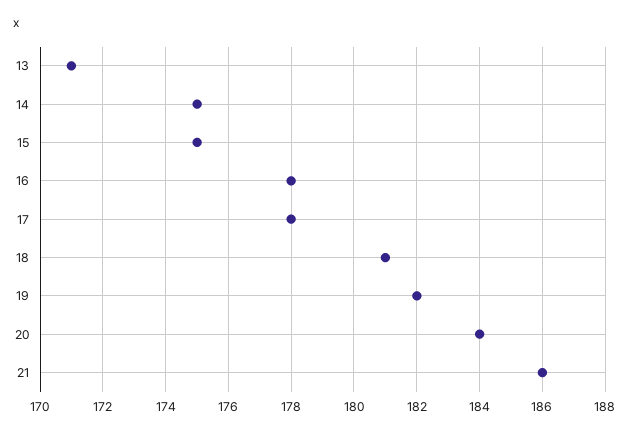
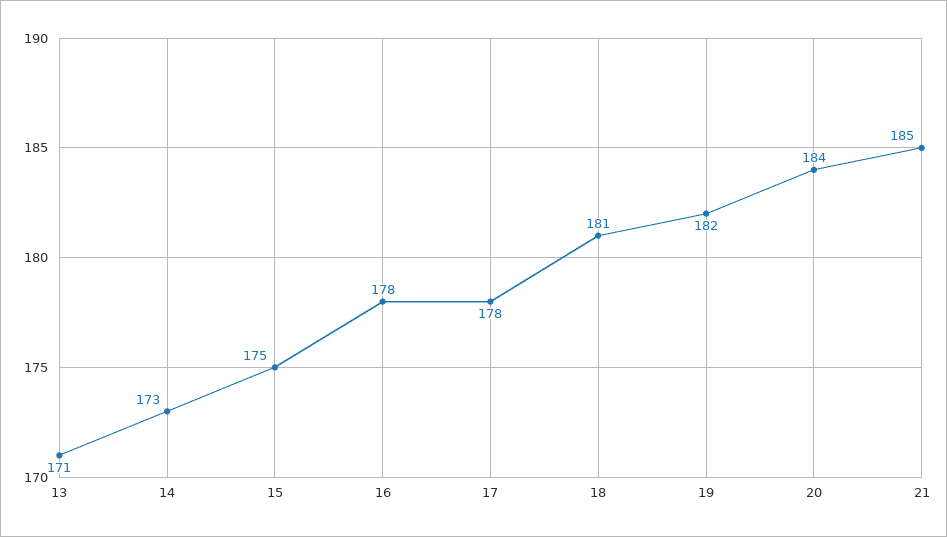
14: 175 -> 173
21: 186 -> 185

